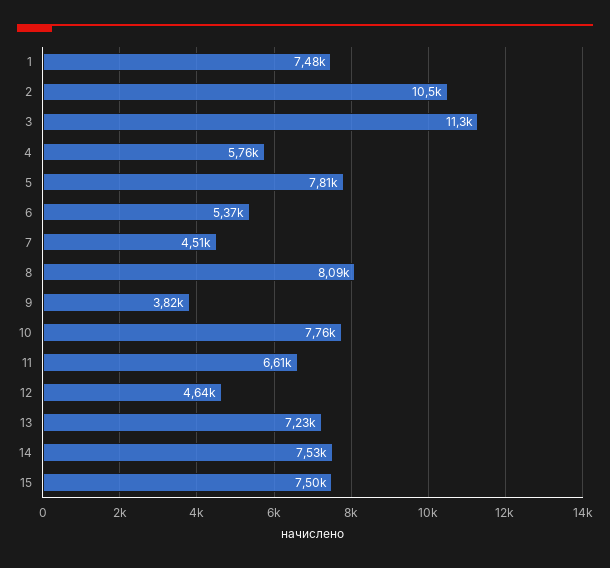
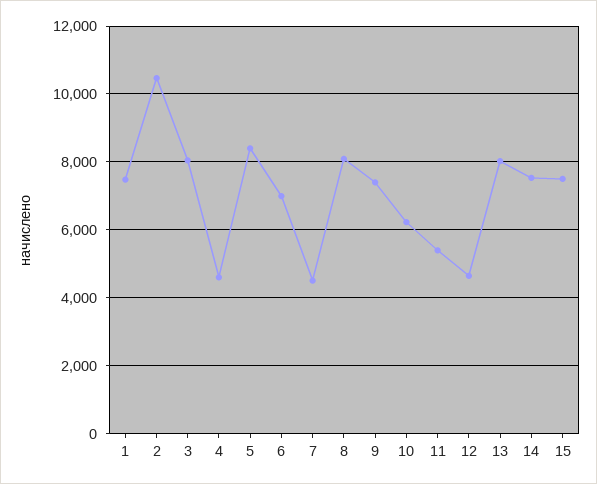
3: 11300 -> 8000
4: 5760 -> 4600
5: 7810 -> 8400
6: 5370 -> 7000
9: 3820 -> 7400
10: 7760 -> 6200
11: 6610 -> 5400
13: 7230 -> 8000

